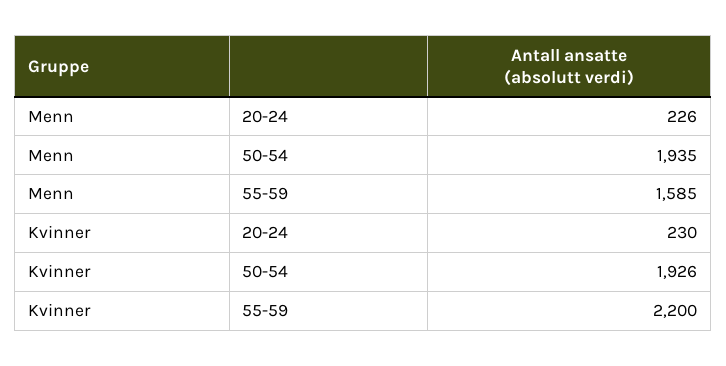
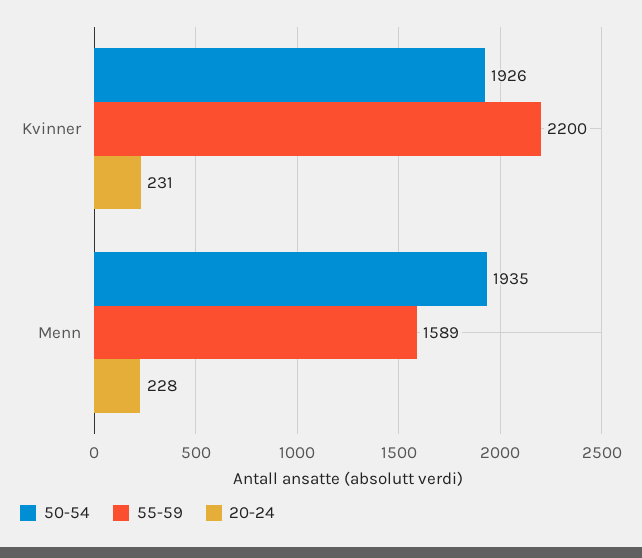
20-24, Menn: 226 -> 228
55-59, Menn: 1585 -> 1589
20-24, Kvinner: 230 -> 231

